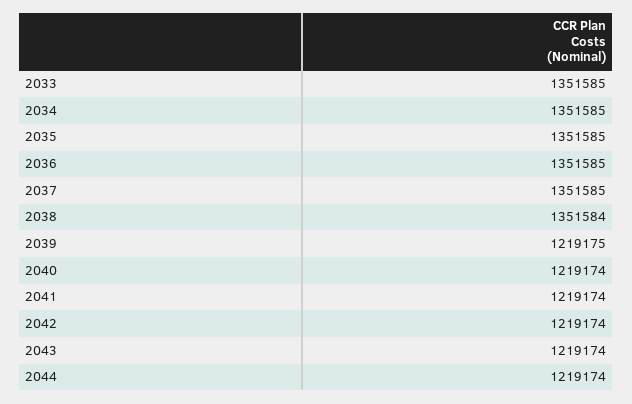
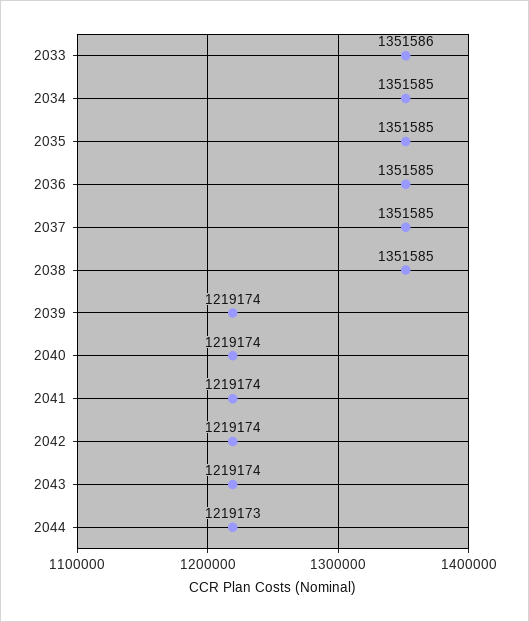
2033: 1351585 -> 1351586
2038: 1351584 -> 1351585
2039: 1219175 -> 1219174
2044: 1219174 -> 1219173

